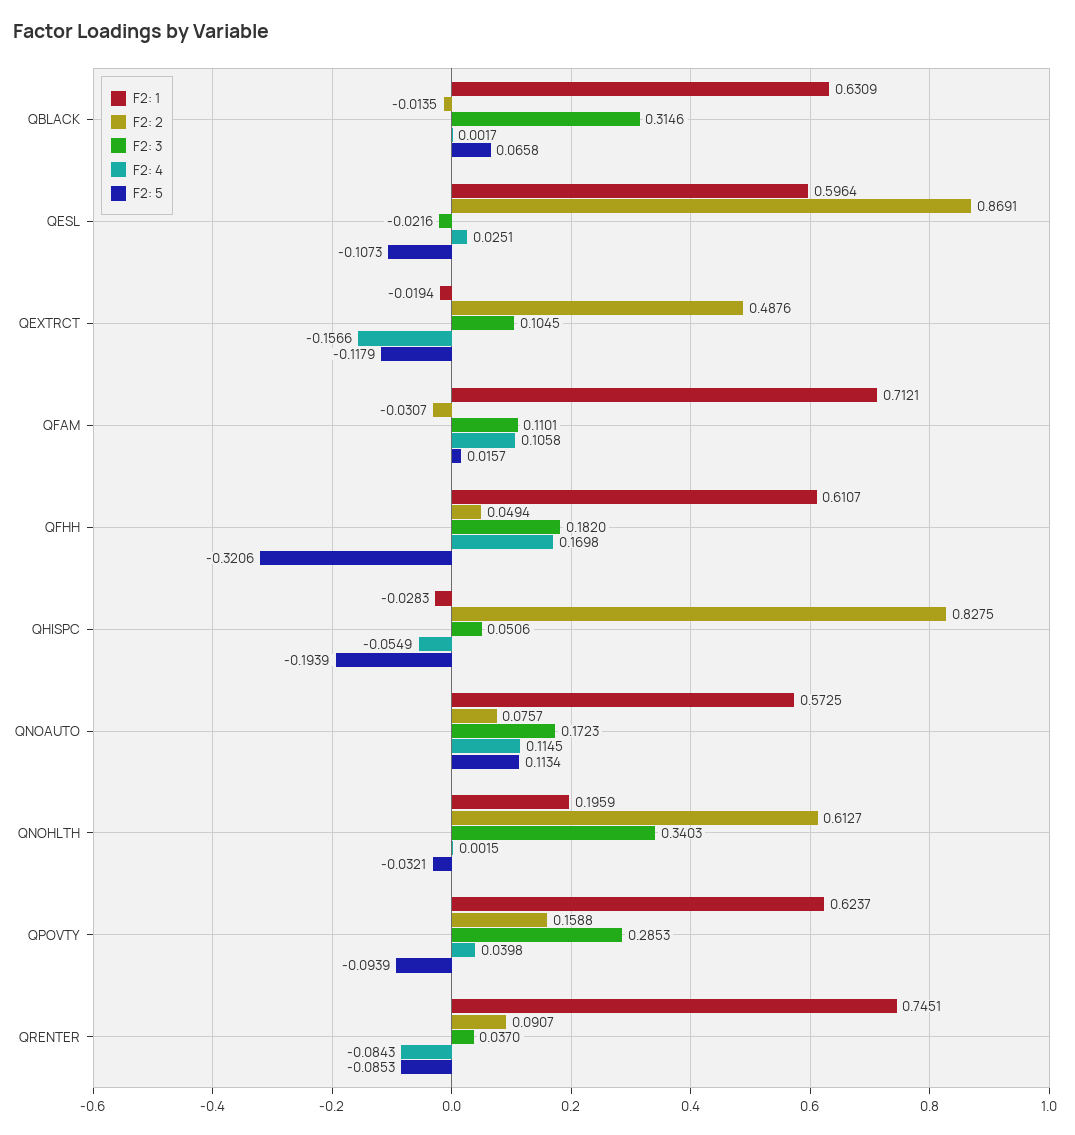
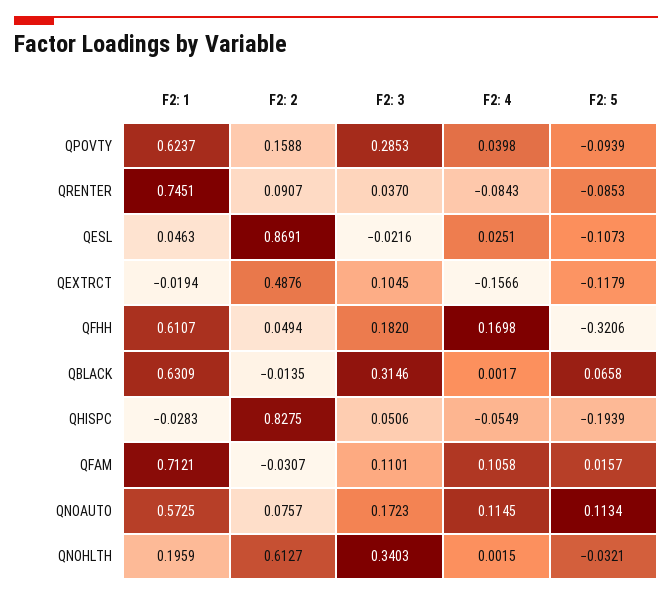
F2: 1, QESL: 0.5964 -> 0.0463

